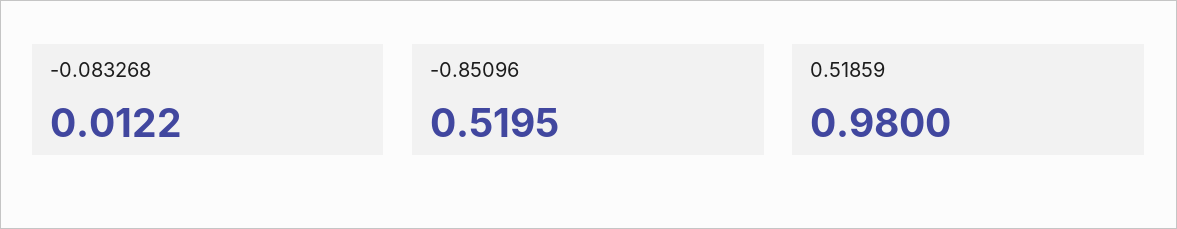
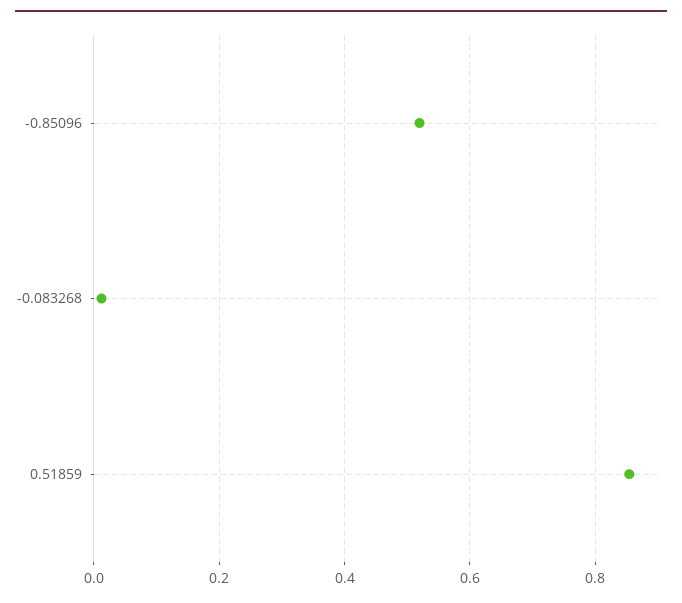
0.51859: 0.98 -> 0.86

